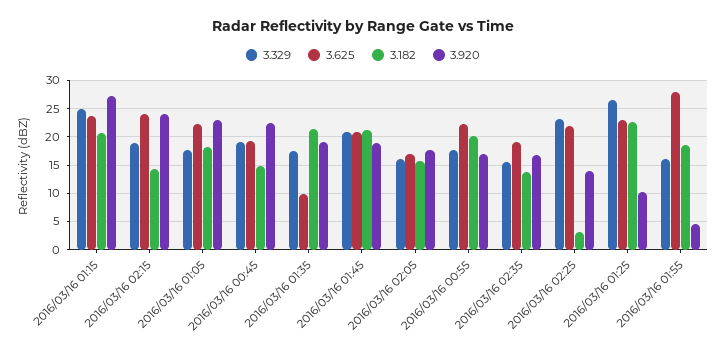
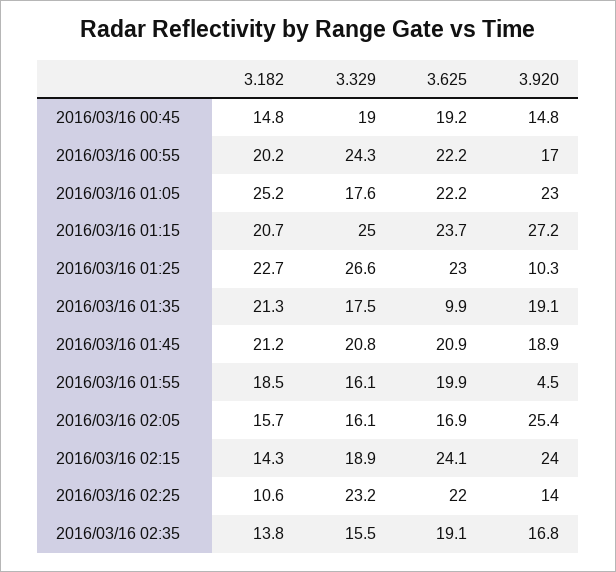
3.182, 2016/03/16 01:05: 17.5 -> 25.2
3.920, 2016/03/16 00:45: 22.5 -> 14.8
3.920, 2016/03/16 02:05: 17.5 -> 25.4
3.329, 2016/03/16 00:55: 17.5 -> 24.3
3.182, 2016/03/16 02:25: 2.5 -> 10.6
3.625, 2016/03/16 01:55: 27.5 -> 19.9

